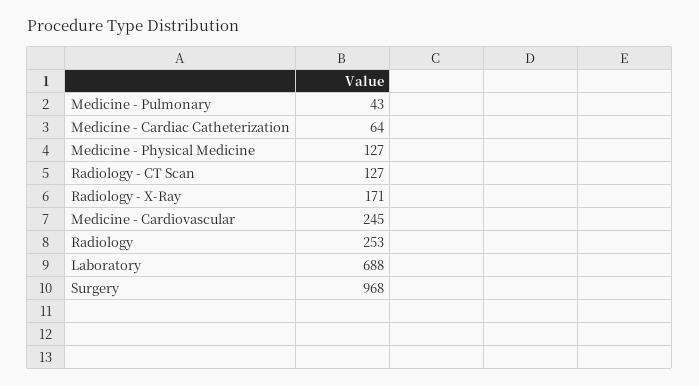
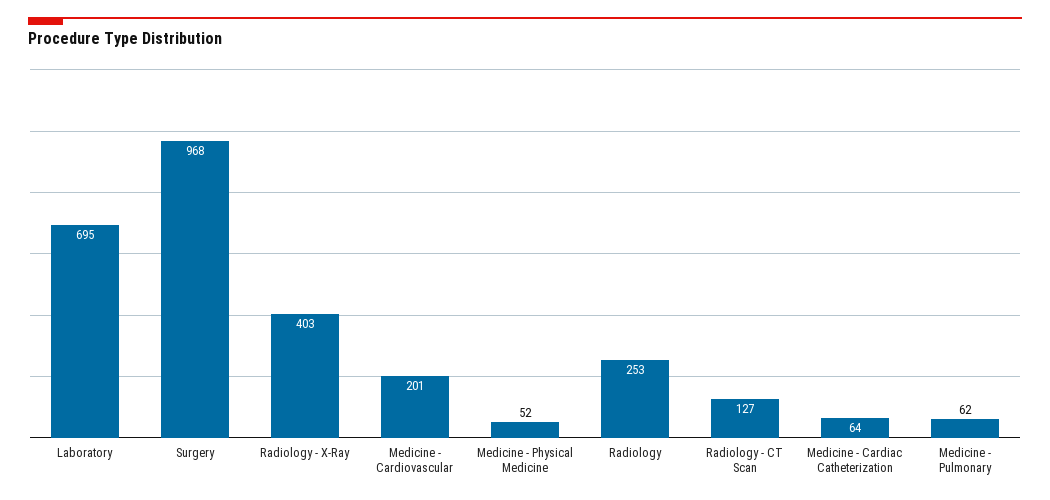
Medicine - Pulmonary: 43 -> 62
Medicine - Physical Medicine: 127 -> 52
Radiology - X-Ray: 171 -> 403
Medicine - Cardiovascular: 245 -> 201
Laboratory: 688 -> 695

